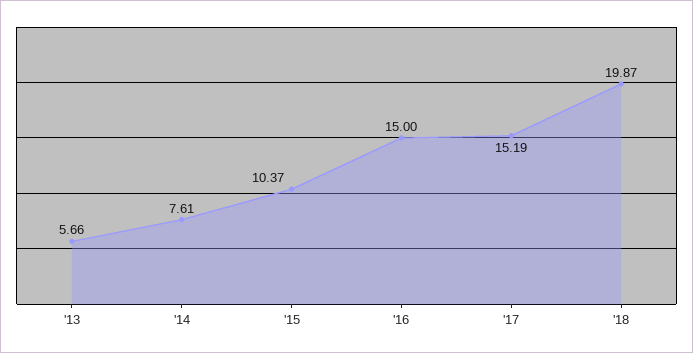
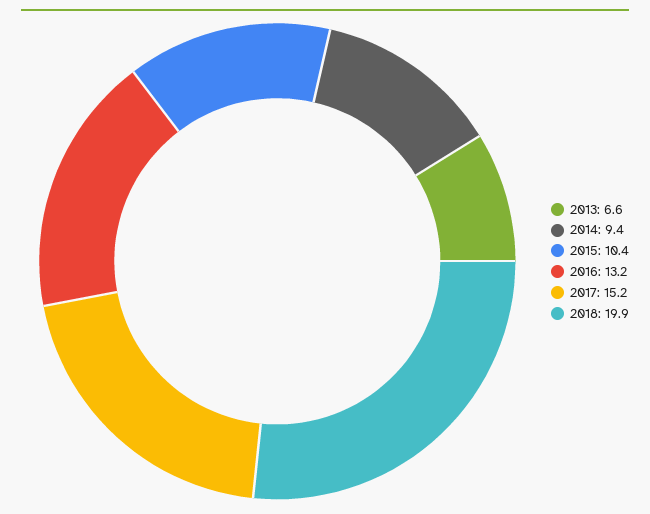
'13: 5.66 -> 6.6
'14: 7.61 -> 9.4
'16: 15 -> 13.2

